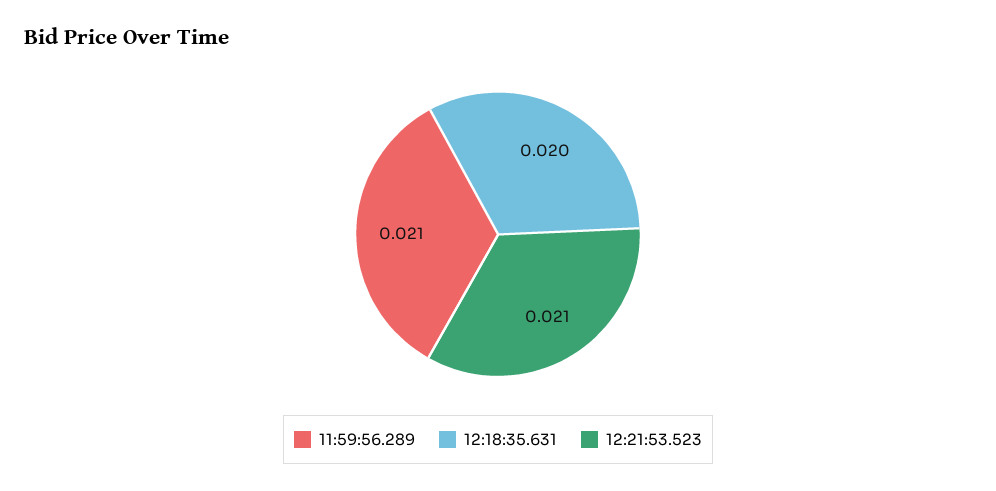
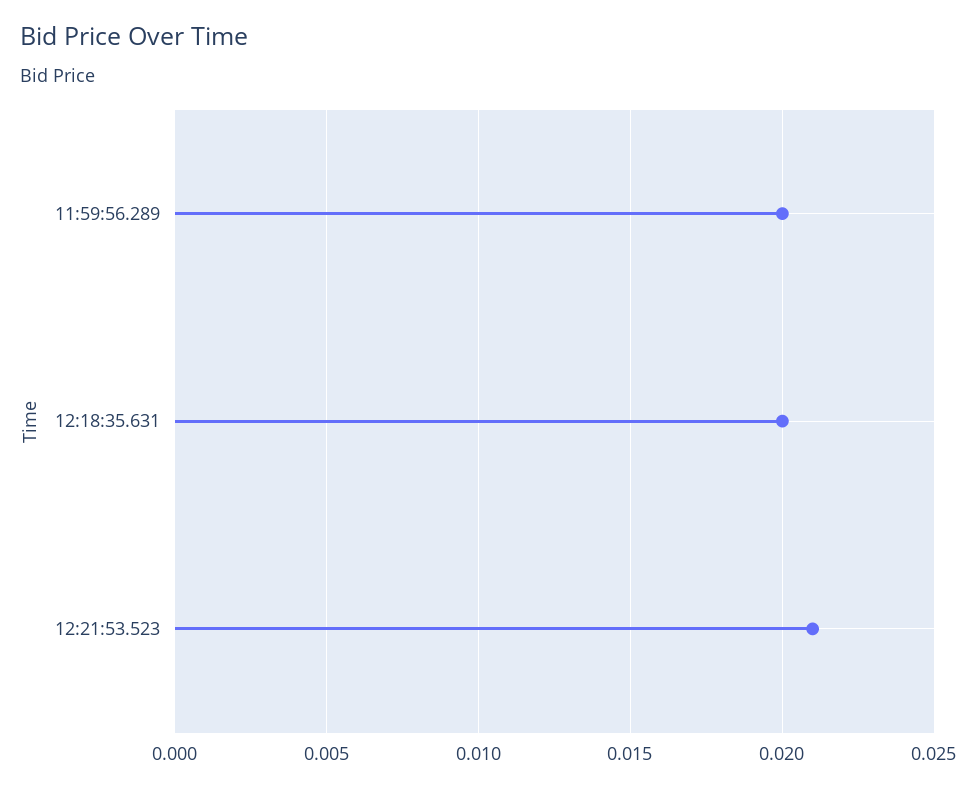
11:59:56.289: 0.021 -> 0.02

